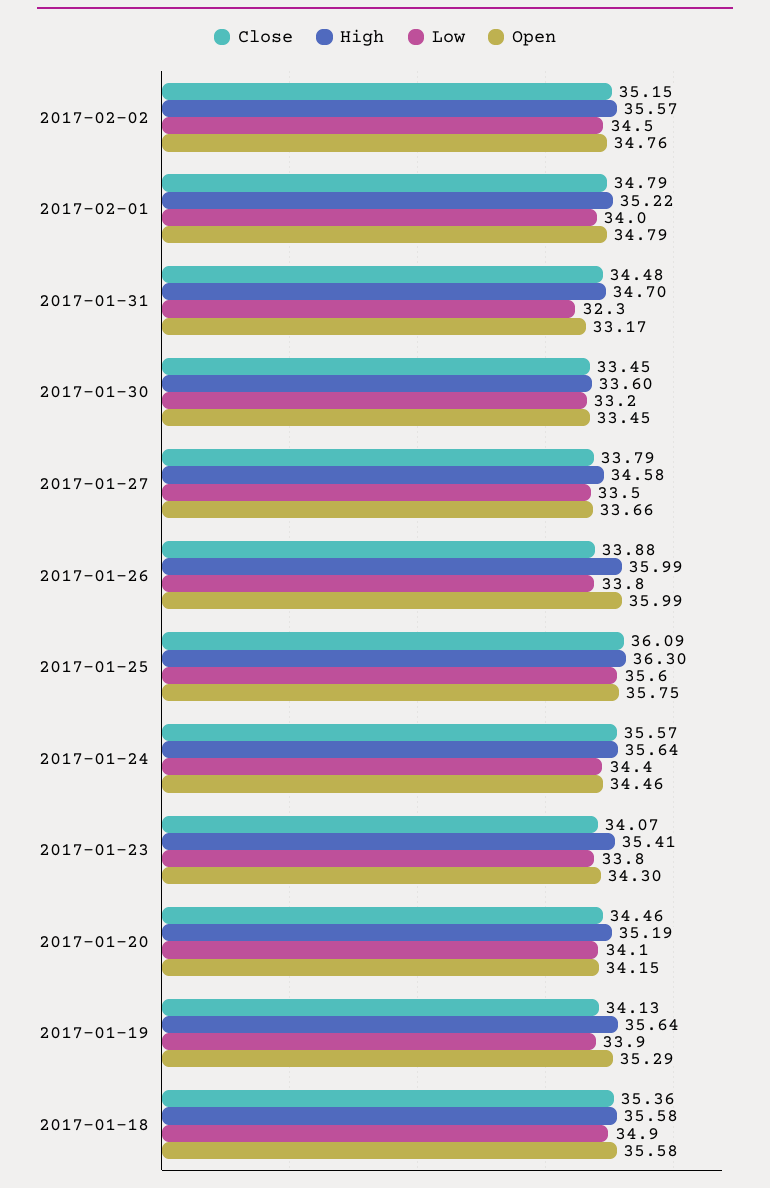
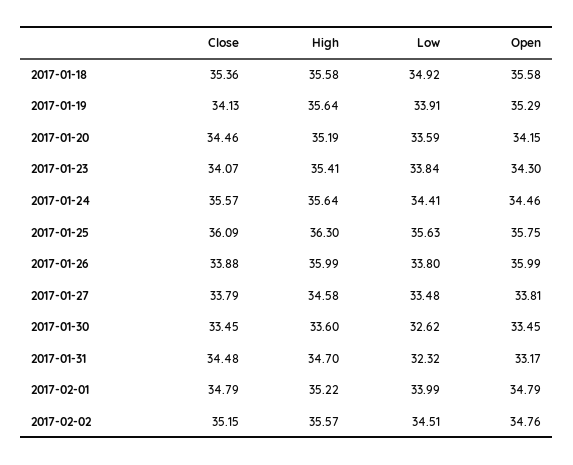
Low, 2017-01-30: 33.2 -> 32.62
Open, 2017-01-27: 33.66 -> 33.81
Low, 2017-01-20: 34.1 -> 33.59

